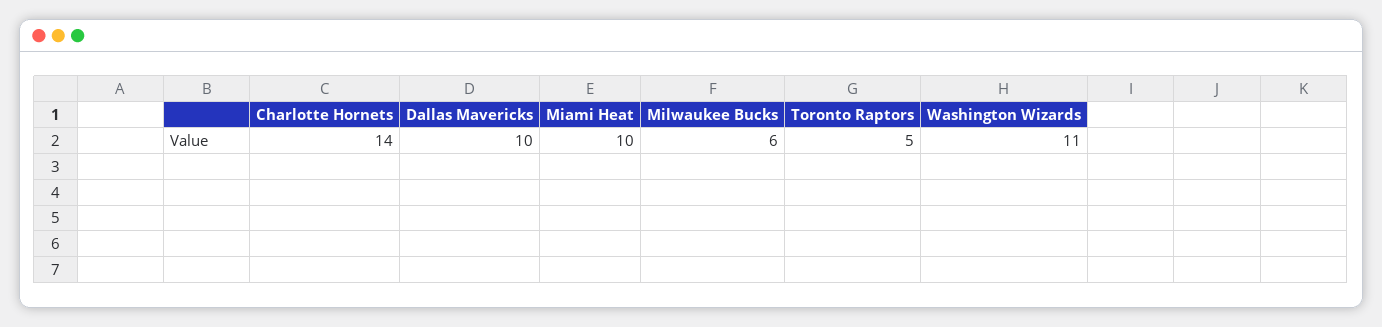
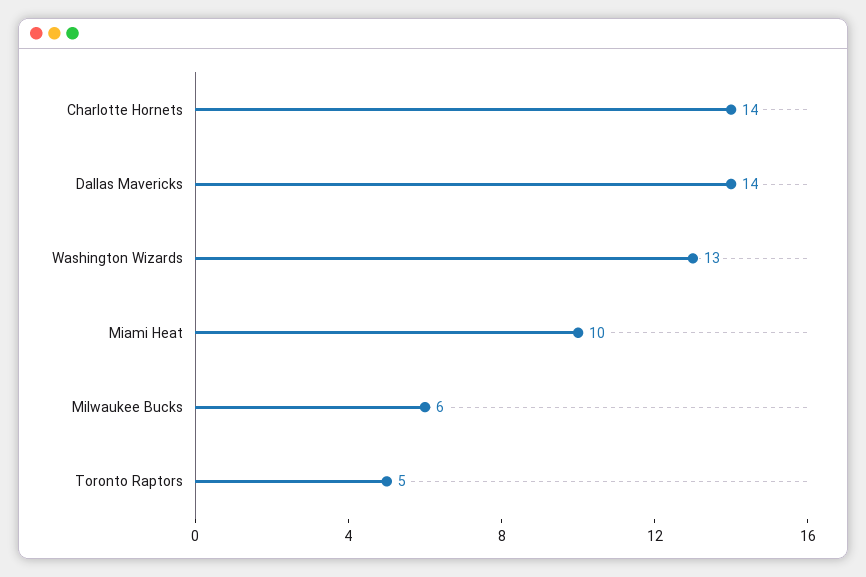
Dallas Mavericks: 10 -> 14
Washington Wizards: 11 -> 13

